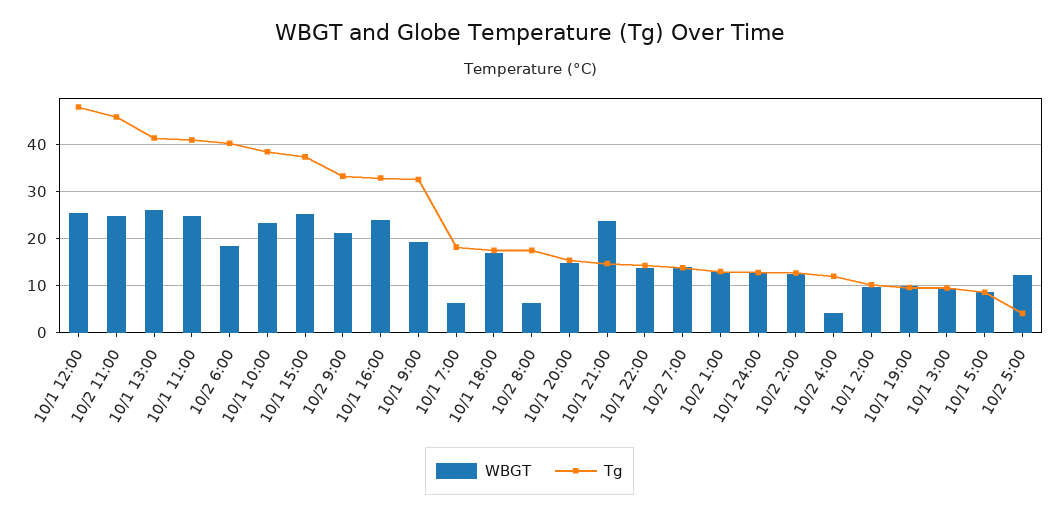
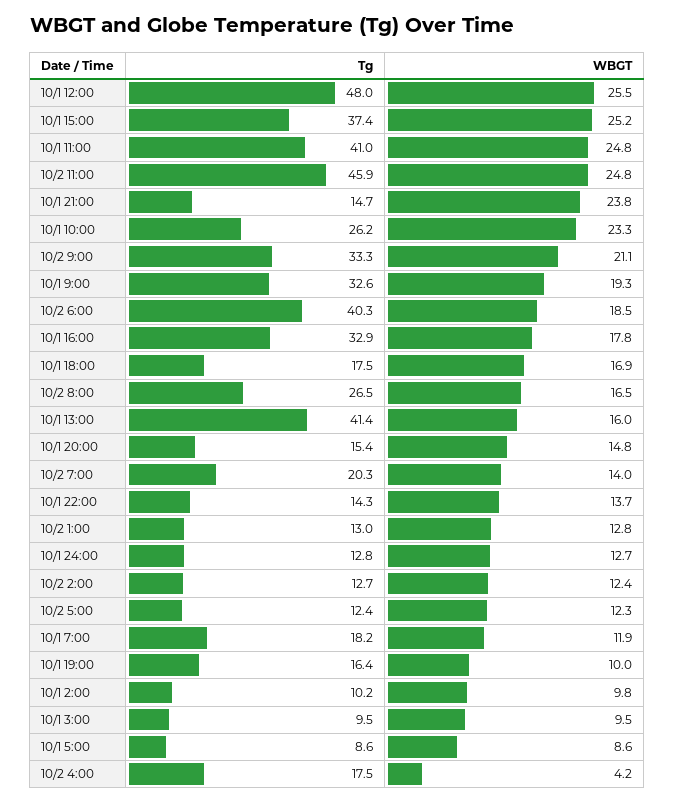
WBGT, 10/1 13:00: 26 -> 16
Tg, 10/1 10:00: 38 -> 26.2
WBGT, 10/1 16:00: 24 -> 17.8
WBGT, 10/1 7:00: 6 -> 11.9
WBGT, 10/2 8:00: 6 -> 16.5
Tg, 10/2 8:00: 18 -> 26.5
Tg, 10/2 7:00: 14 -> 20.3
Tg, 10/2 4:00: 12 -> 17.5
Tg, 10/1 19:00: 10 -> 16.4
Tg, 10/2 5:00: 4 -> 12.4

